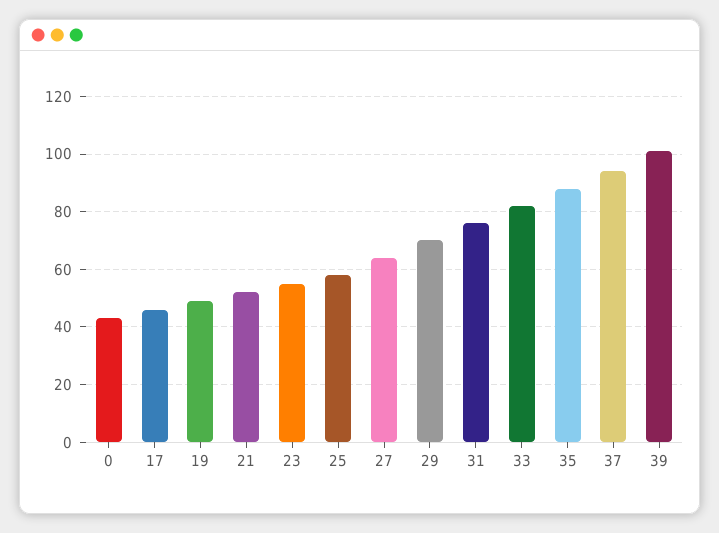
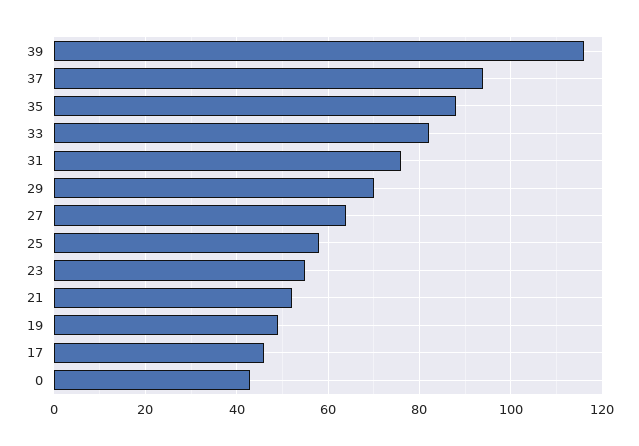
39: 100 -> 115

